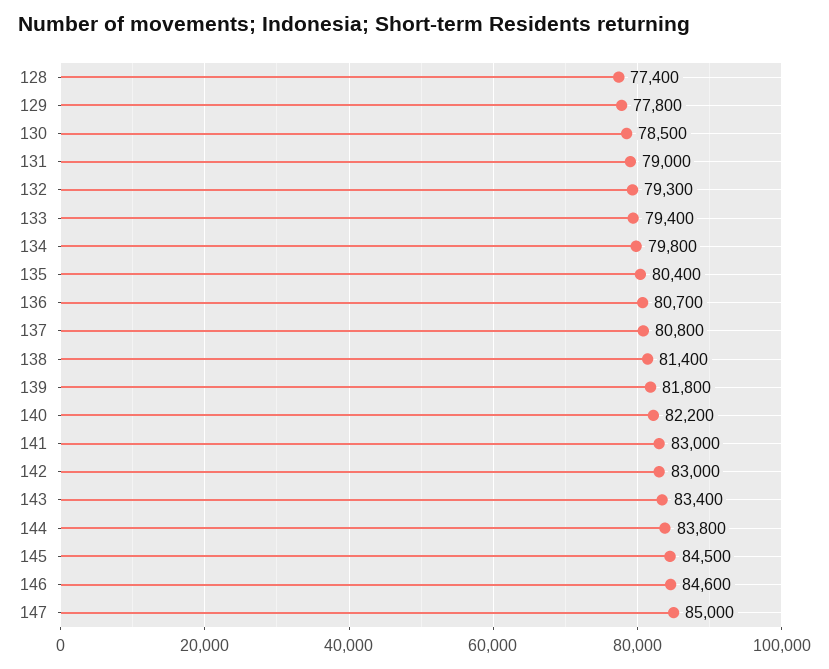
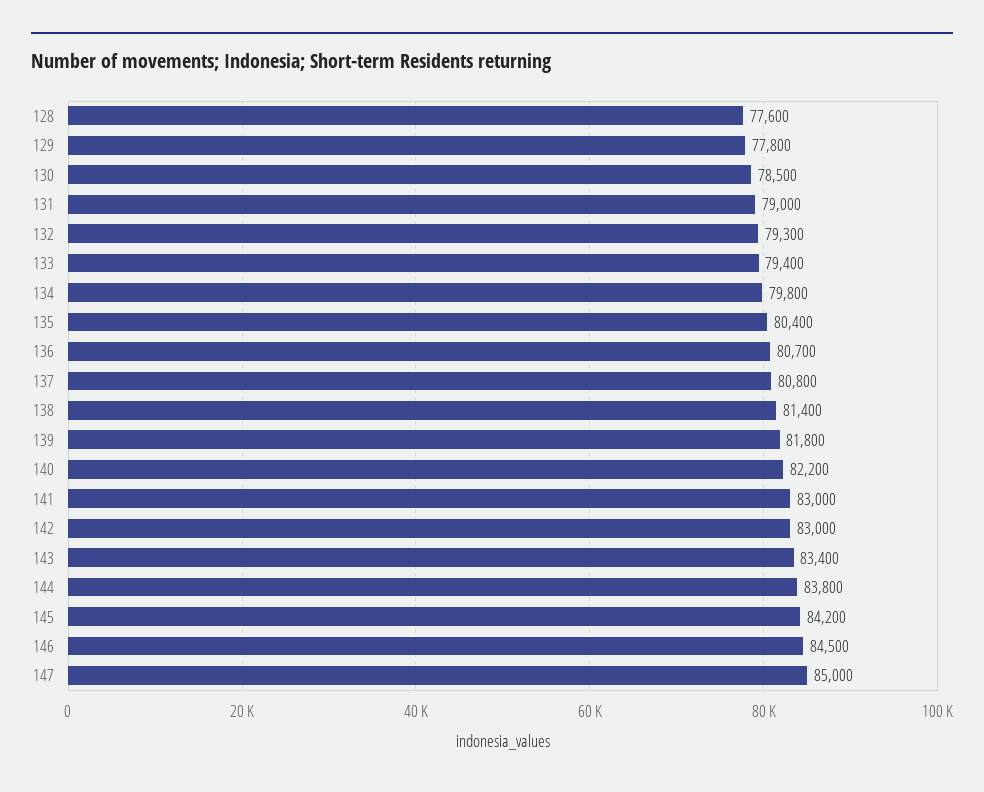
128: 77400 -> 77600
145: 84500 -> 84200
146: 84600 -> 84500

